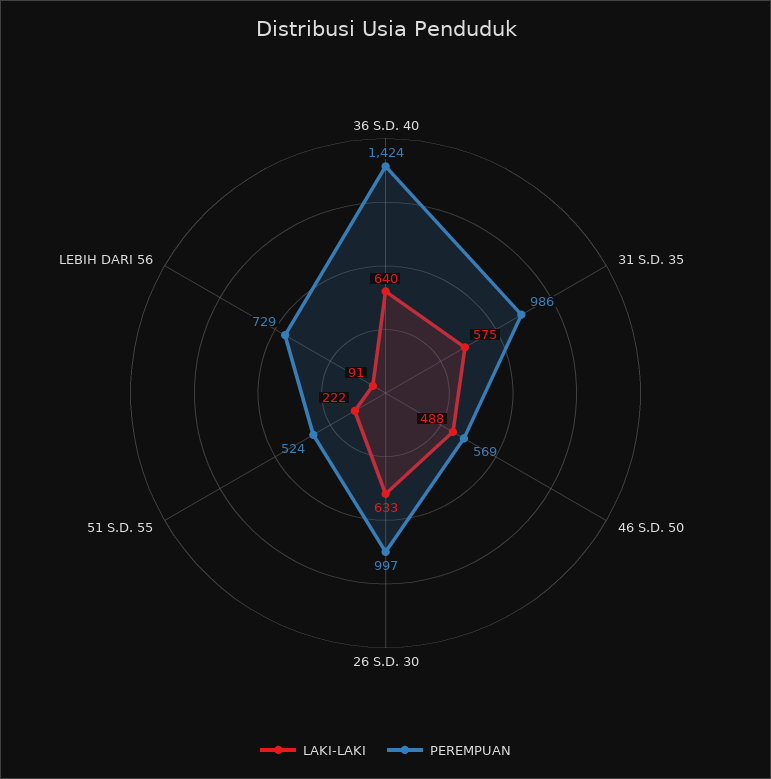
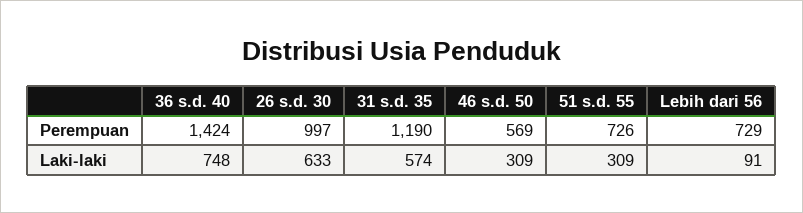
LAKI-LAKI, 36 S.D. 40: 640 -> 748
LAKI-LAKI, 31 S.D. 35: 575 -> 574
PEREMPUAN, 31 S.D. 35: 986 -> 1190
LAKI-LAKI, 46 S.D. 50: 488 -> 309
LAKI-LAKI, 51 S.D. 55: 222 -> 309
PEREMPUAN, 51 S.D. 55: 524 -> 726

